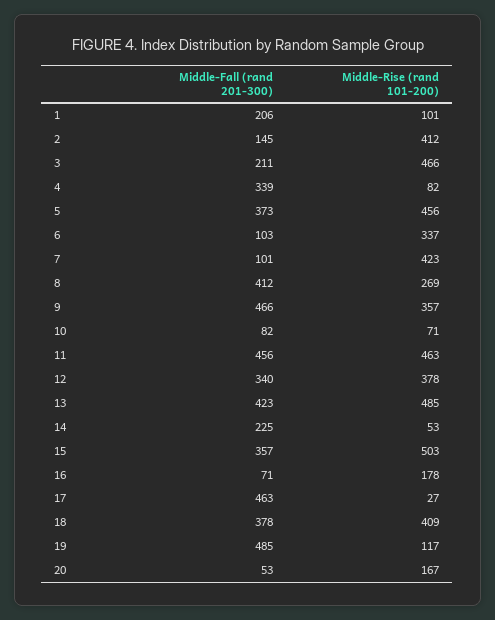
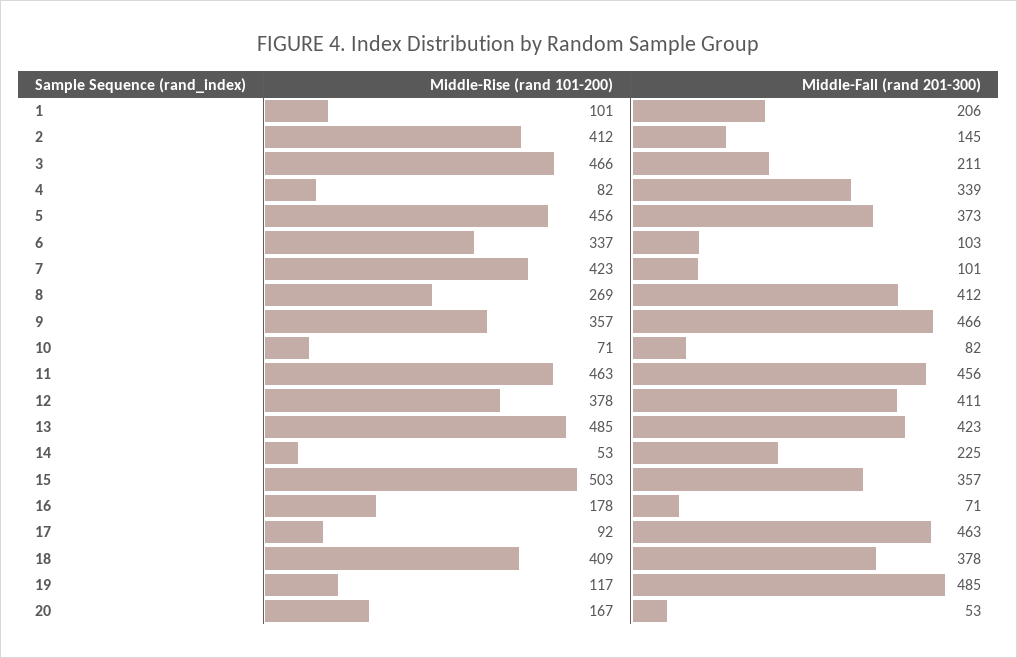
Middle-Fall (rand 201-300), 12: 340 -> 411
Middle-Rise (rand 101-200), 17: 27 -> 92

